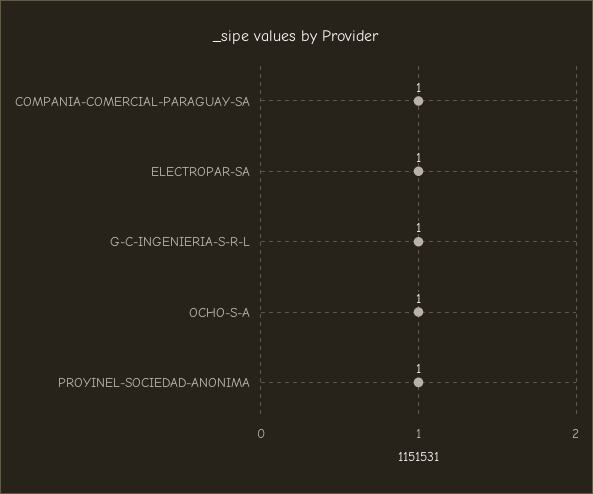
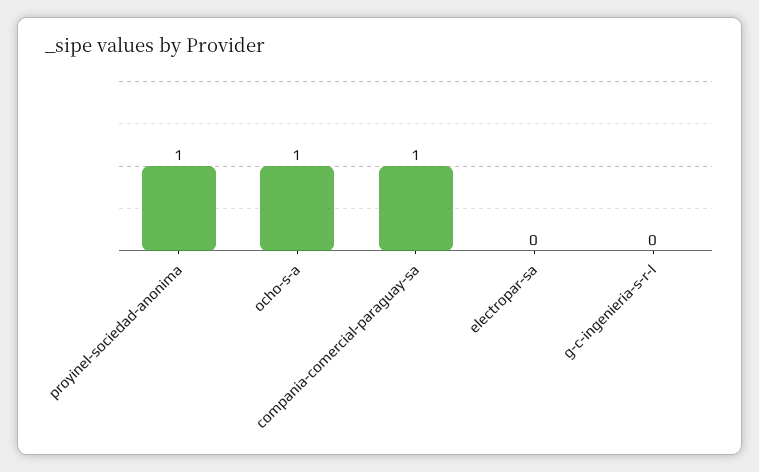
ELECTROPAR-SA: 1 -> 0
G-C-INGENIERIA-S-R-L: 1 -> 0

